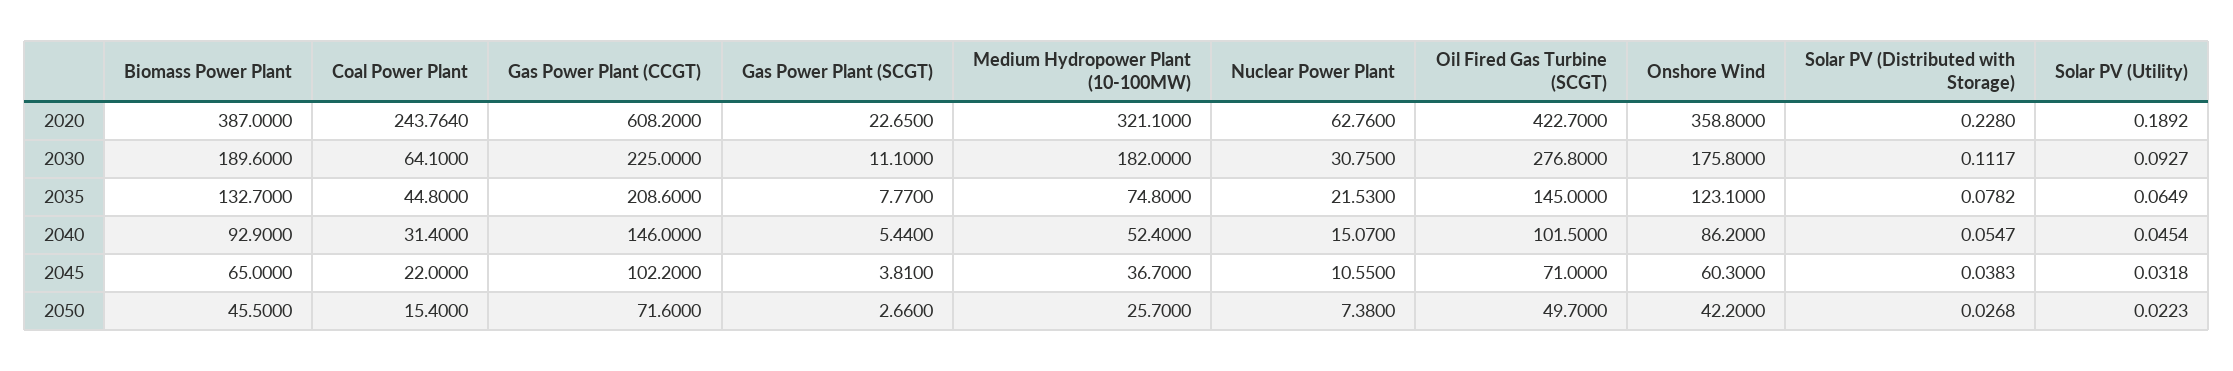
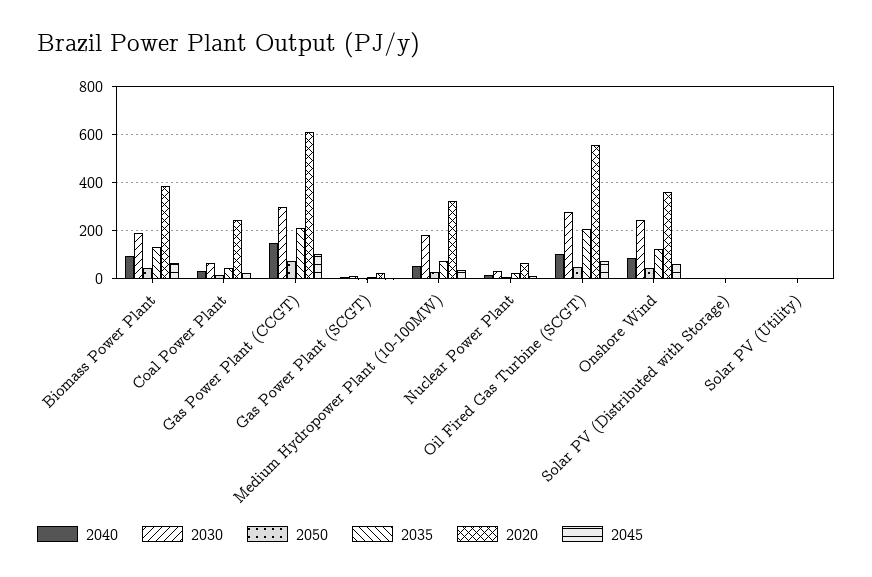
2020, Oil Fired Gas Turbine (SCGT): 422.7 -> 550
2030, Gas Power Plant (CCGT): 225 -> 300
2030, Onshore Wind: 175.8 -> 250
2035, Oil Fired Gas Turbine (SCGT): 145 -> 200

